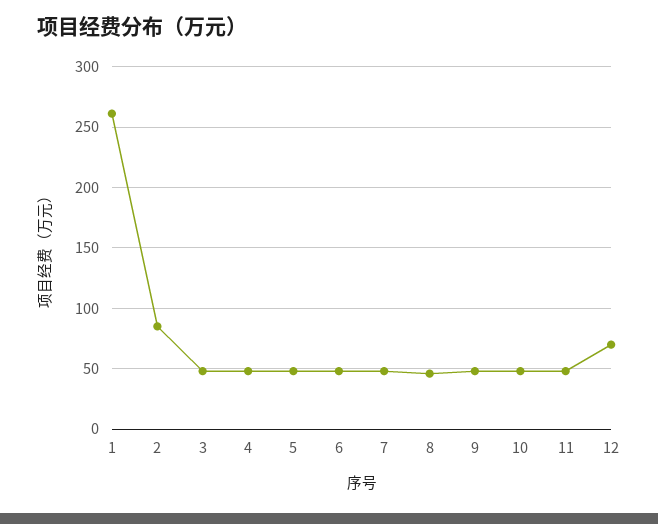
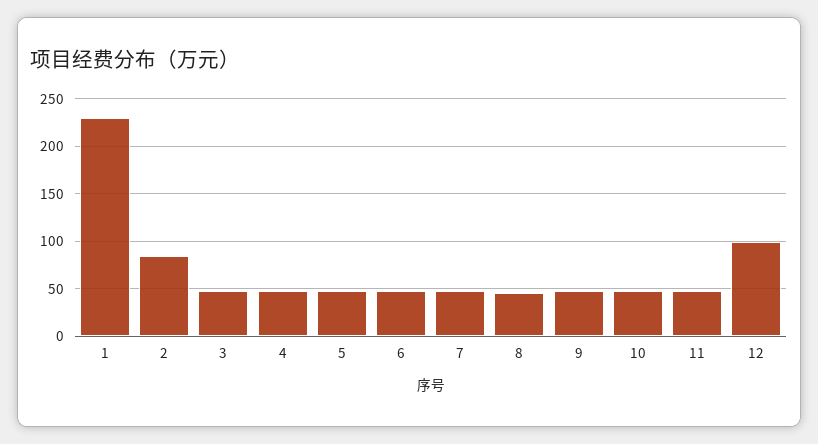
1: 260 -> 230
12: 70 -> 100

